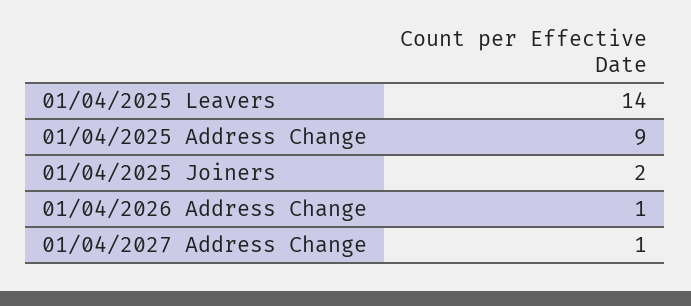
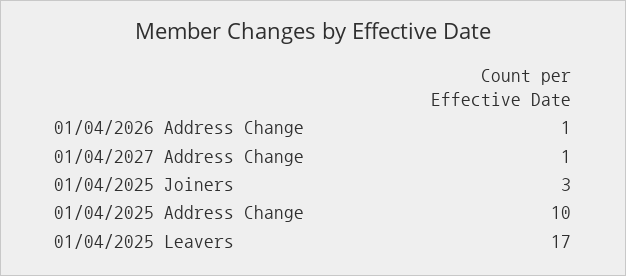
01/04/2025 Leavers: 14 -> 17
01/04/2025 Address Change: 9 -> 10
01/04/2025 Joiners: 2 -> 3

